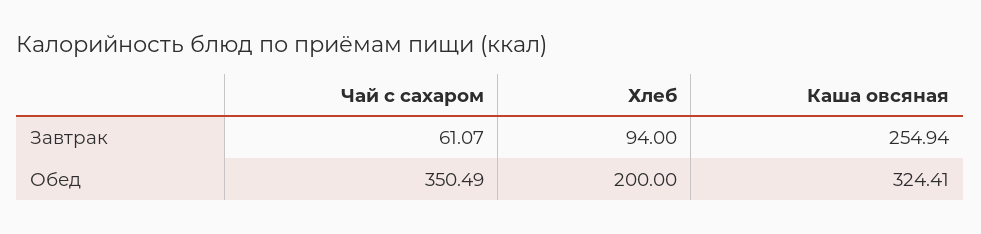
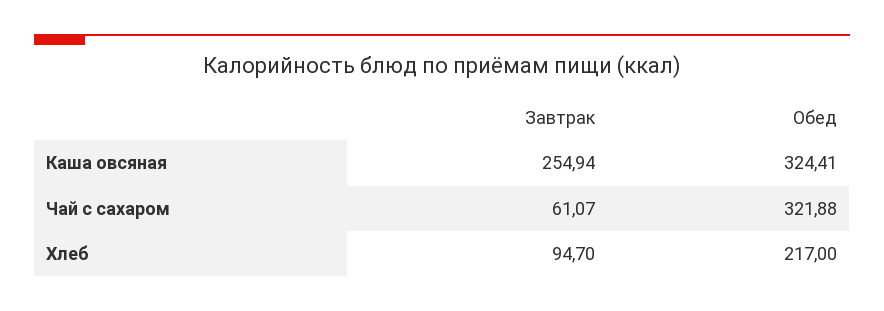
Хлеб, Завтрак: 94 -> 94.7
Чай с сахаром, Обед: 350.49 -> 321.88
Хлеб, Обед: 200 -> 217

